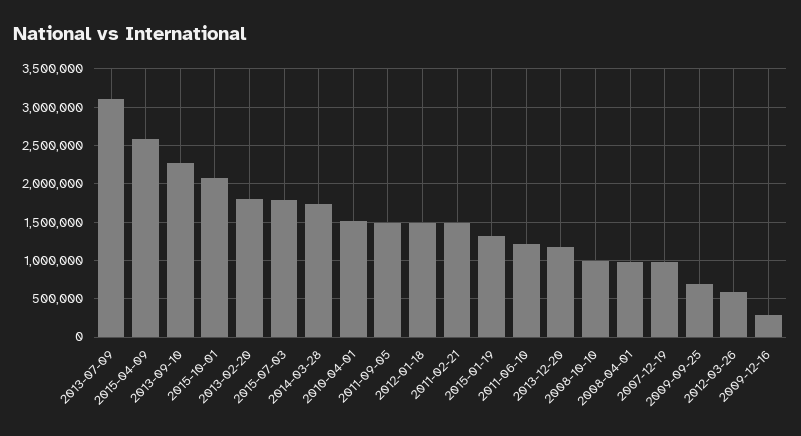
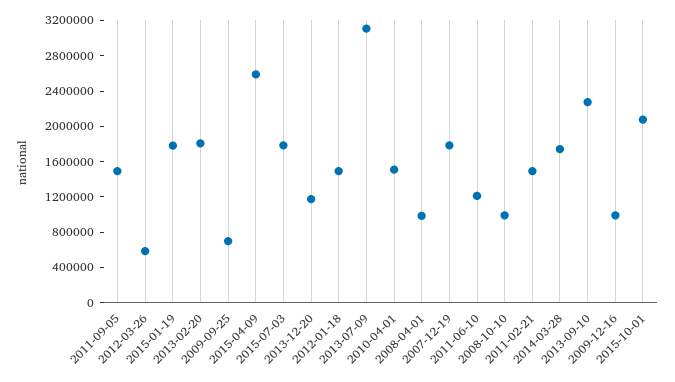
2015-01-19: 1300000 -> 1800000
2007-12-19: 1000000 -> 1800000
2009-12-16: 300000 -> 1000000

